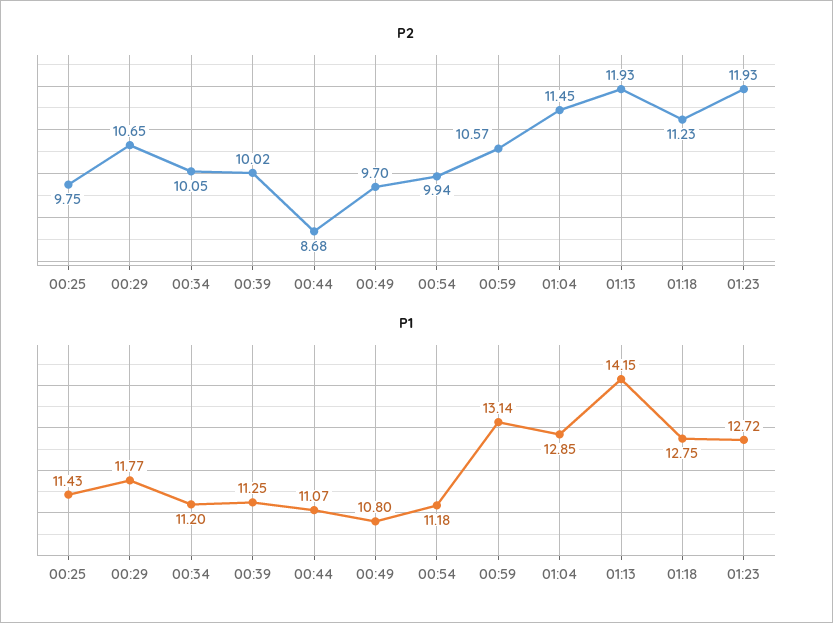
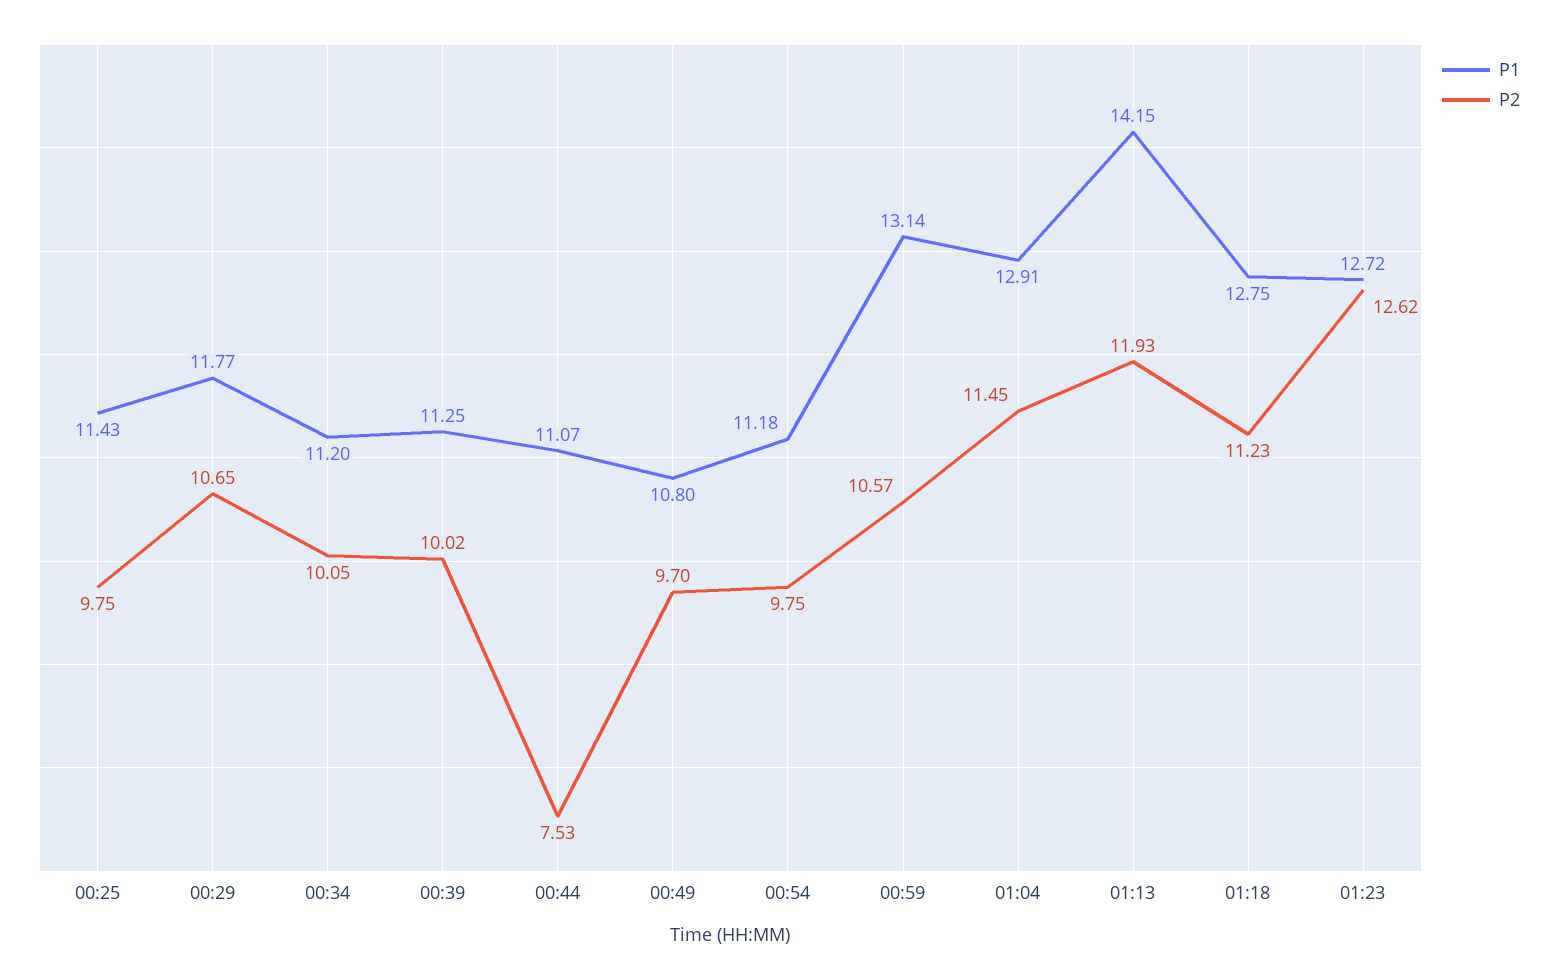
P2, 00:44: 8.68 -> 7.53
P2, 00:54: 9.94 -> 9.75
P2, 01:23: 11.93 -> 12.62
P1, 01:04: 12.85 -> 12.91

